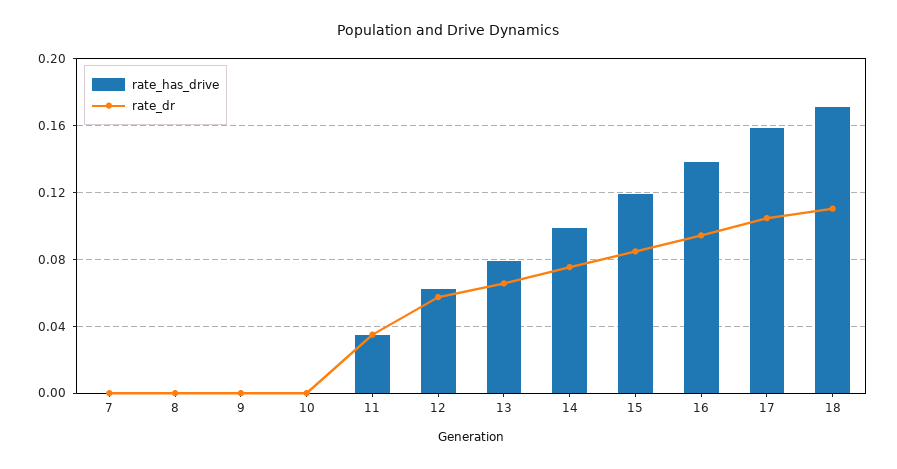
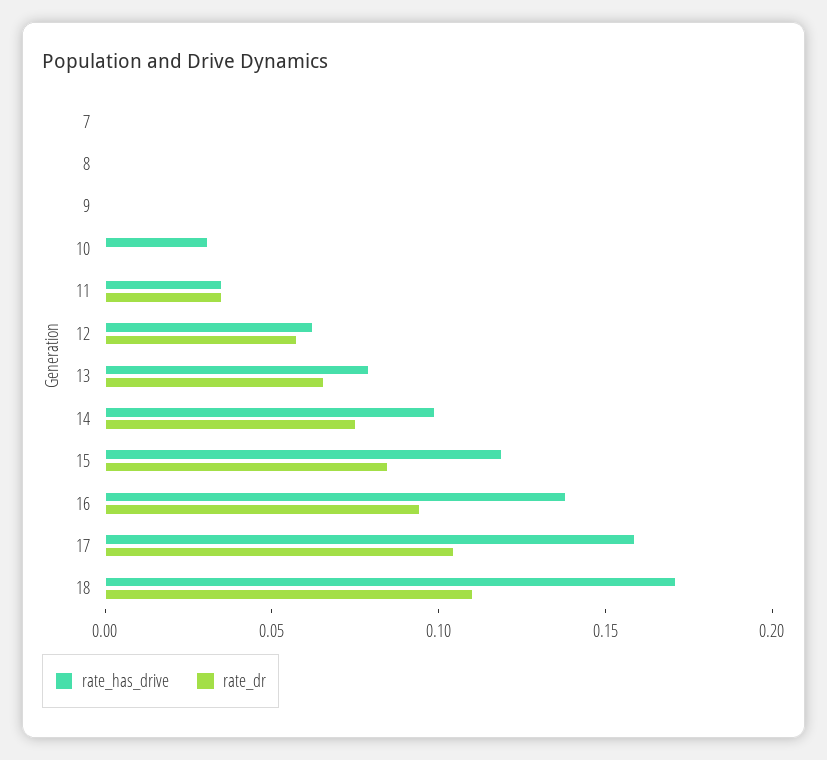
rate_has_drive, 10: 0 -> 0.03

